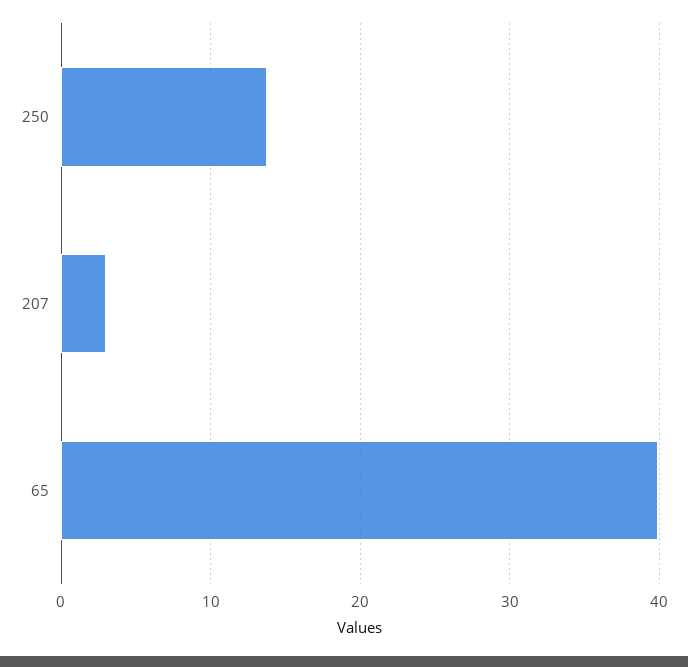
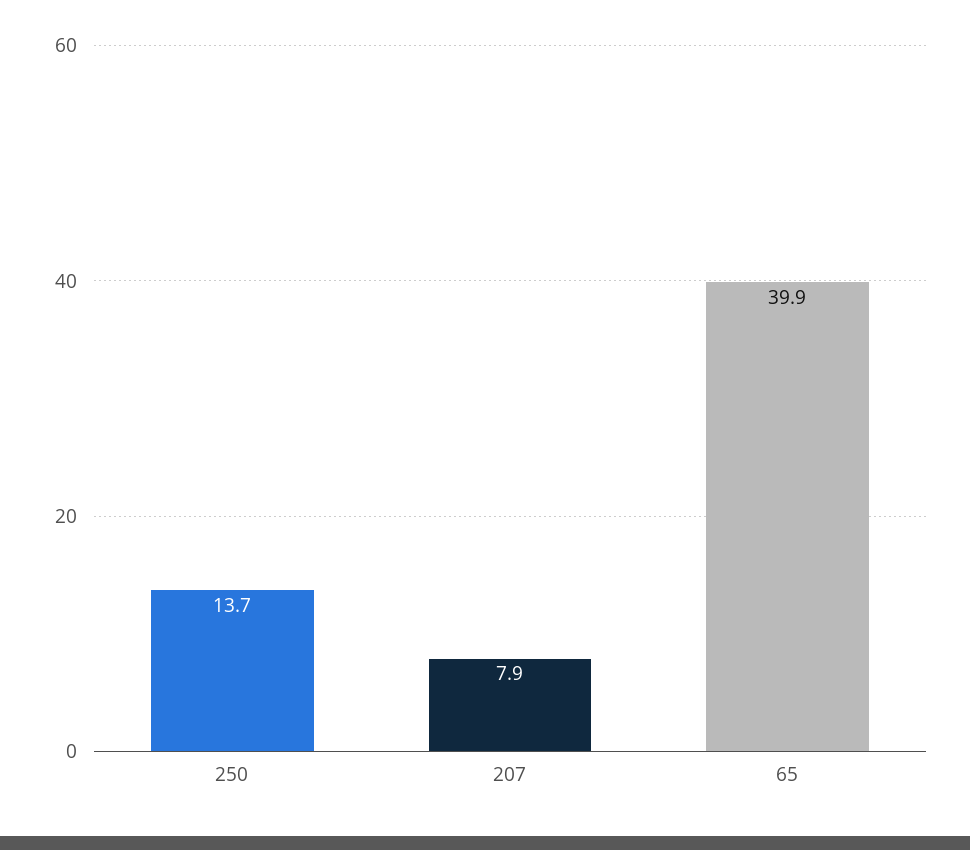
207: 3 -> 7.9

